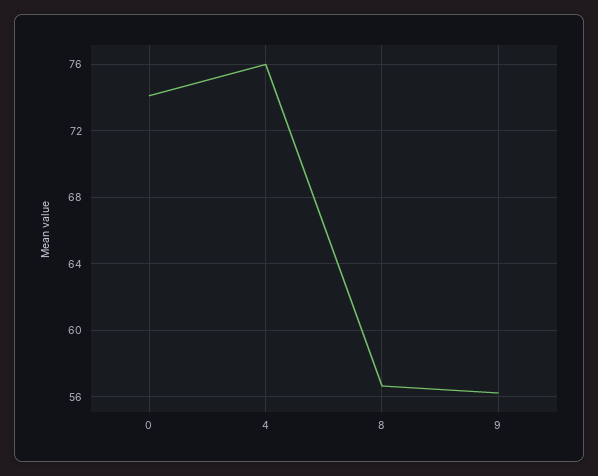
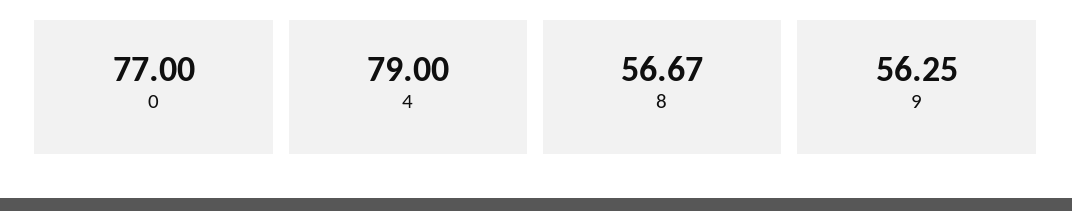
0: 74 -> 77
4: 76 -> 79

